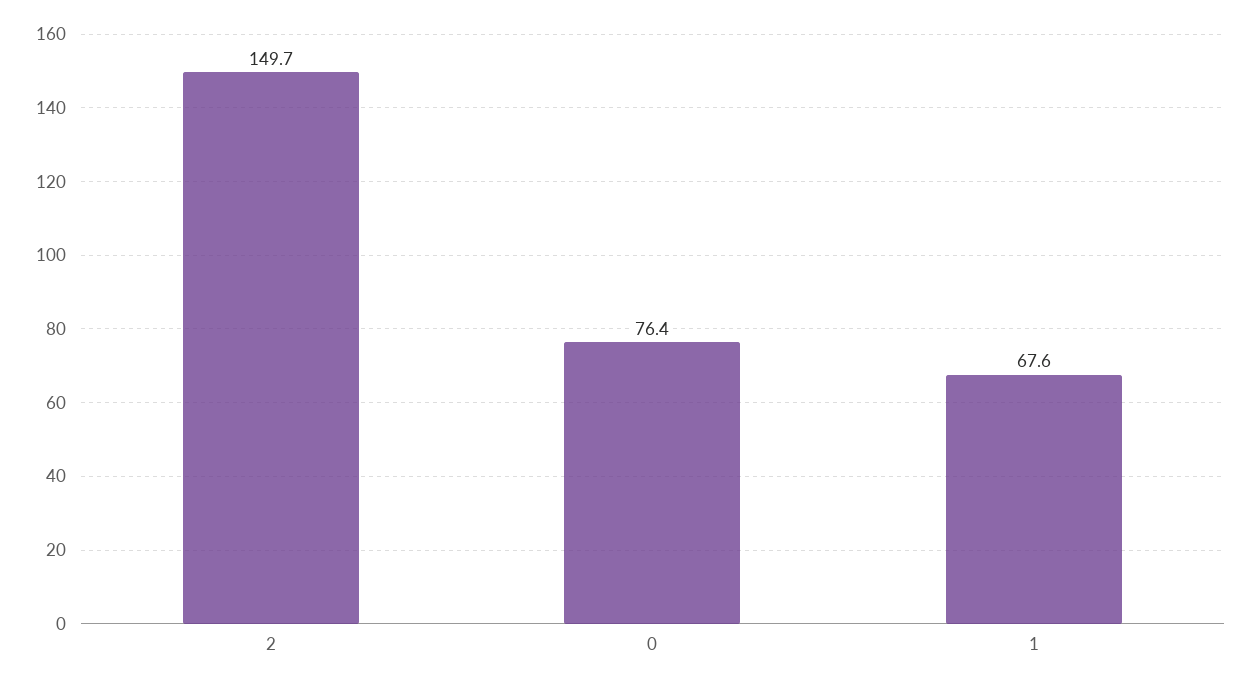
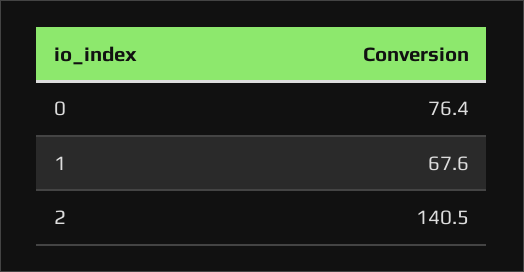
2: 149.7 -> 140.5

